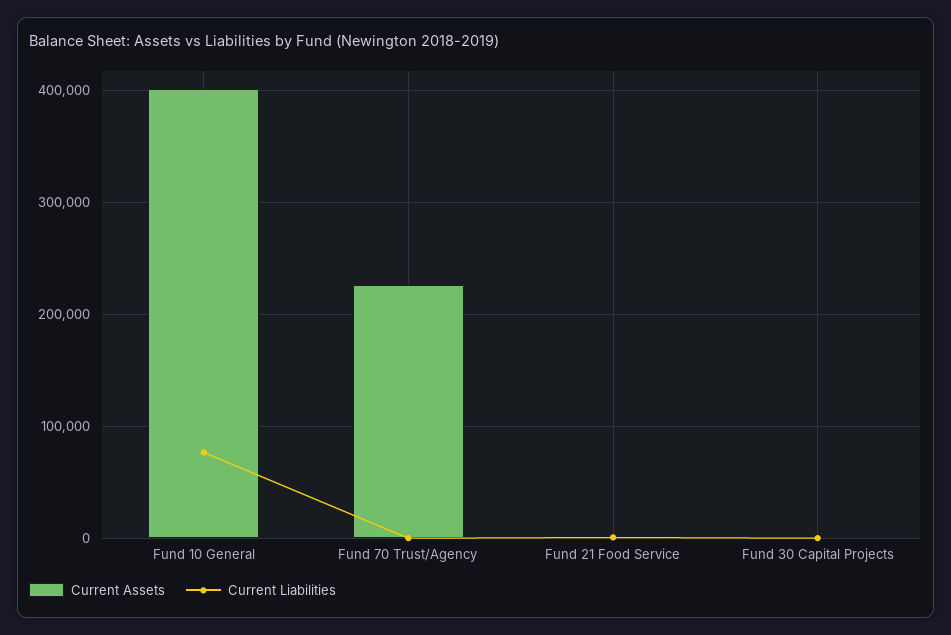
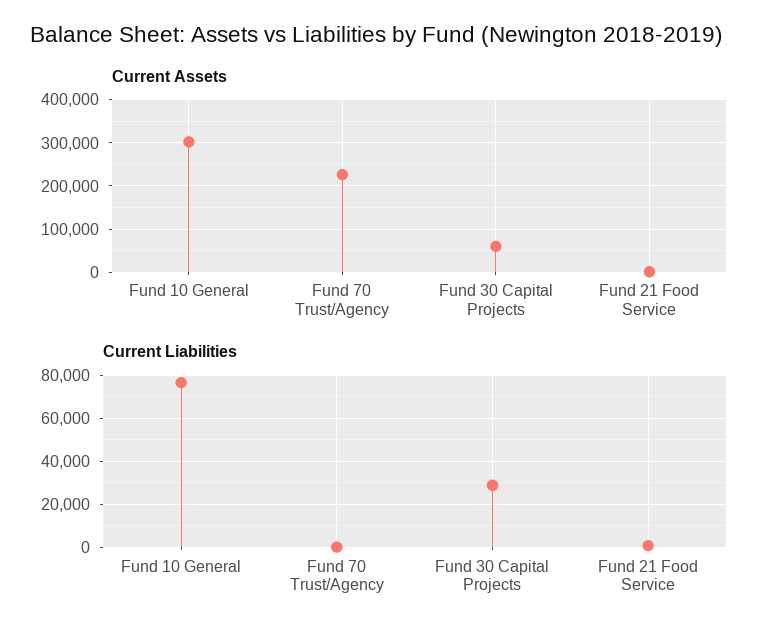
Current Assets, Fund 10 General: 400000 -> 300000
Current Assets, Fund 30 Capital Projects: 0 -> 60000
Current Liabilities, Fund 30 Capital Projects: 0 -> 30000

